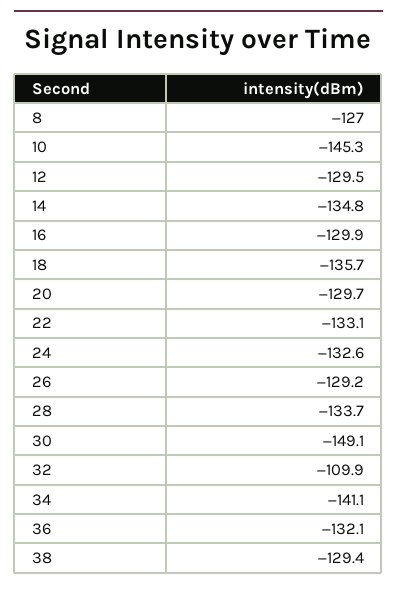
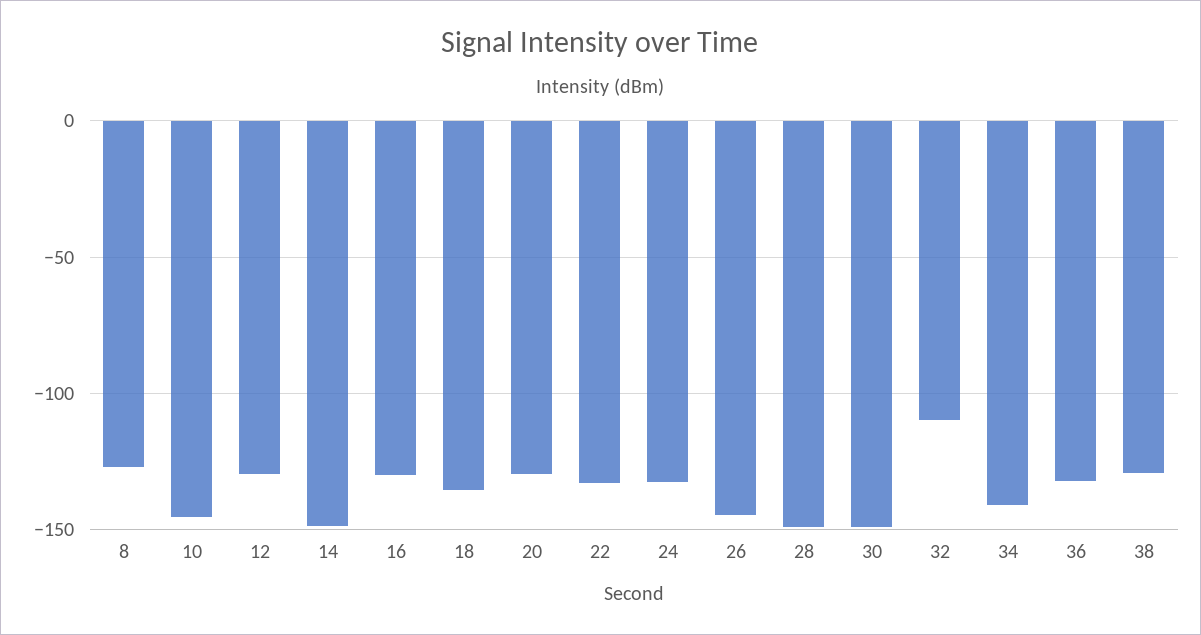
14: -134.8 -> -150
26: -129.2 -> -145
28: -133.7 -> -150

